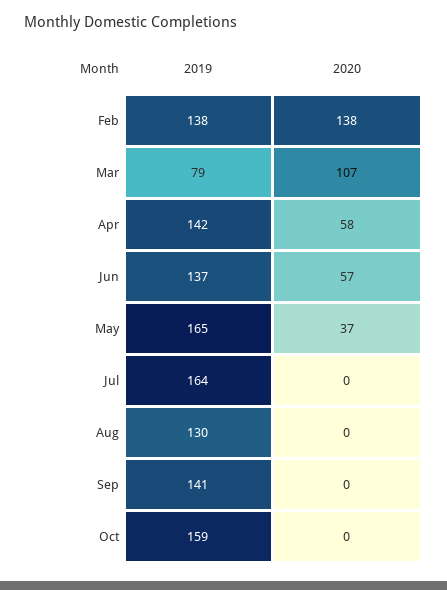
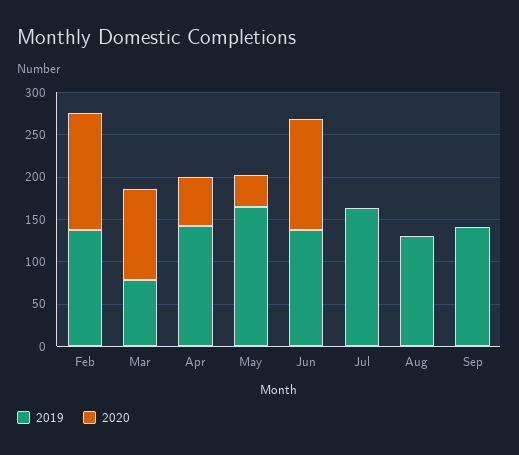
2020, Jun: 57 -> 130
2019, Oct: 159 -> none
2020, Oct: 0 -> none

